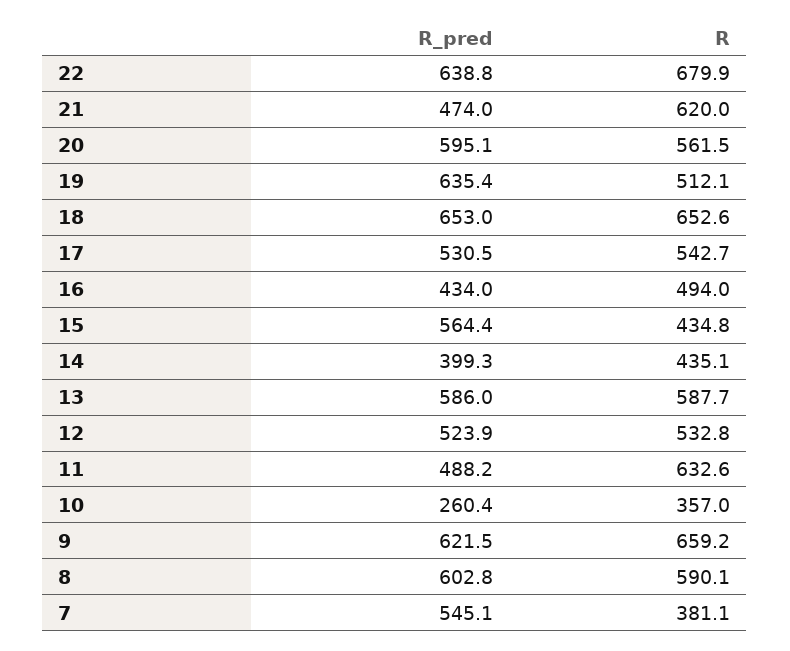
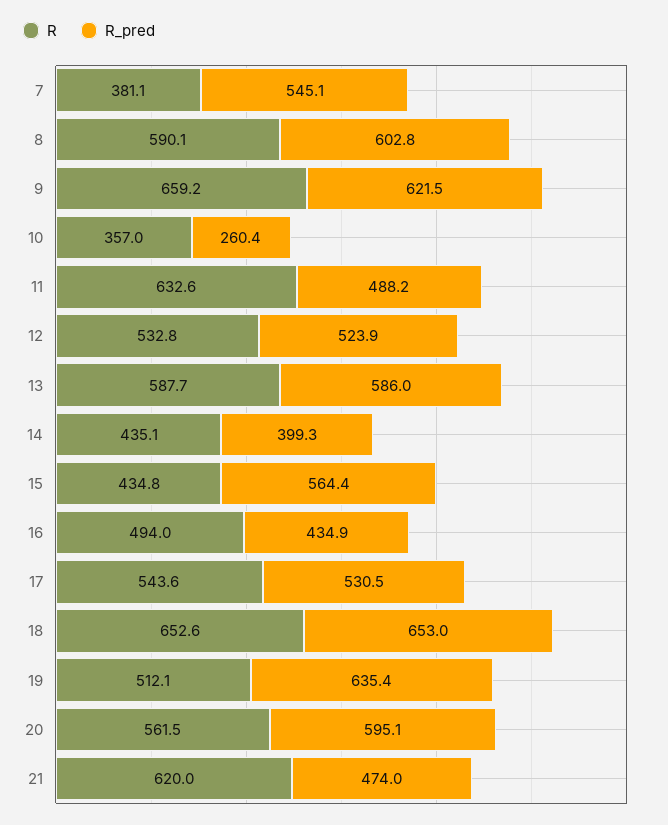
R_pred, 22: 638.8 -> none
R, 22: 679.9 -> none
R, 17: 542.7 -> 543.6
R_pred, 16: 434 -> 434.9

